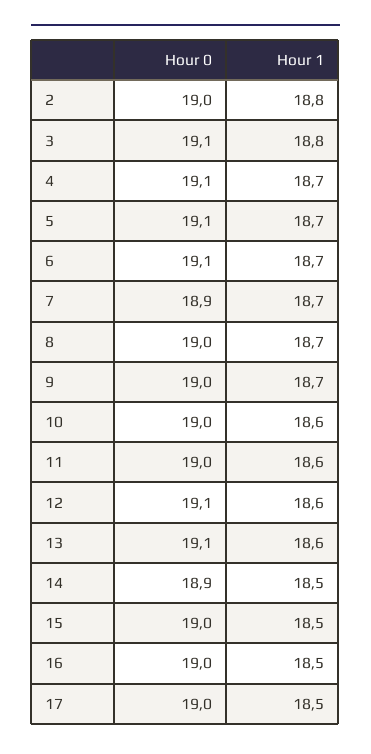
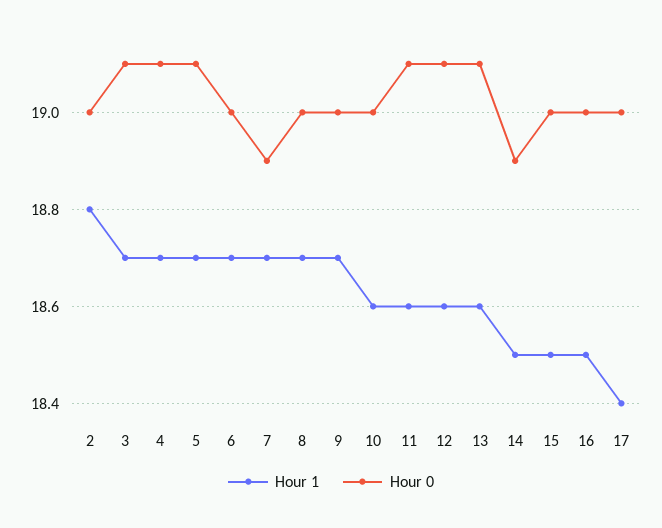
Hour 1, 3: 18.8 -> 18.7
Hour 0, 6: 19.1 -> 19
Hour 0, 11: 19 -> 19.1
Hour 1, 17: 18.5 -> 18.4

